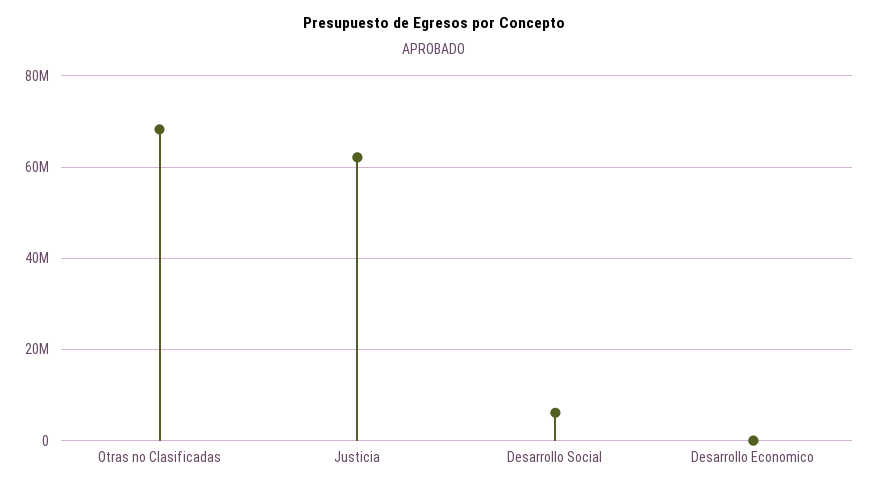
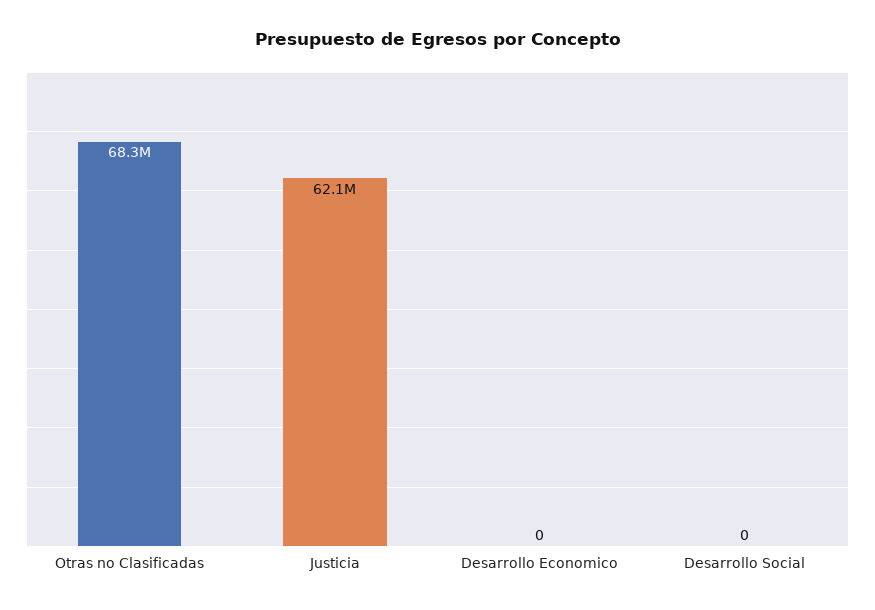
Desarrollo Social: 6000000 -> 0

